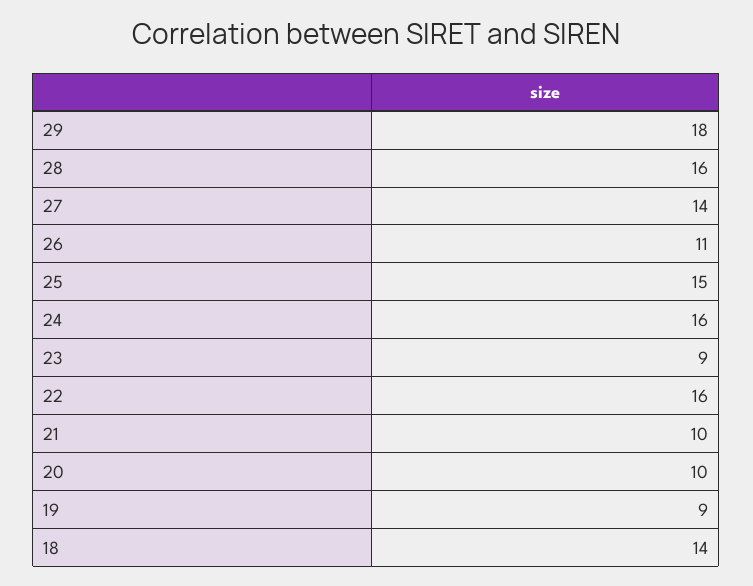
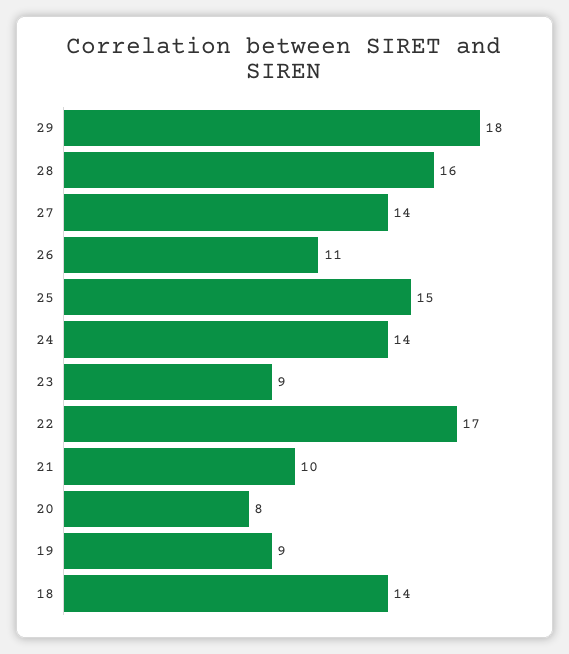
24: 16 -> 14
22: 16 -> 17
20: 10 -> 8

